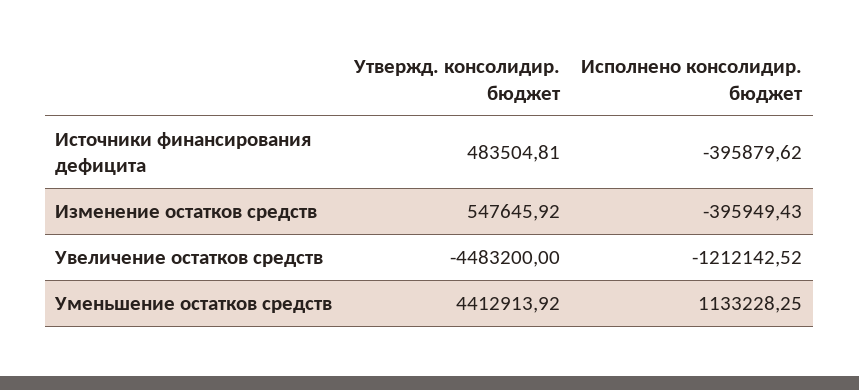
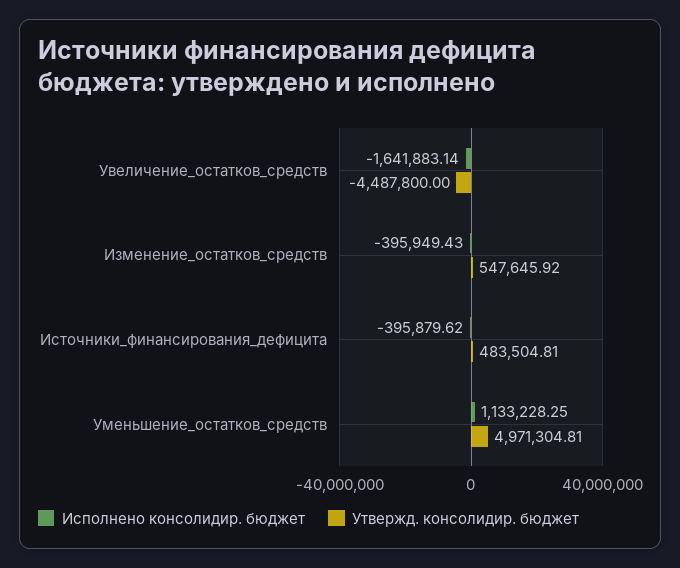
Утвержд. консолидир. бюджет, Увеличение остатков средств: -4483200 -> -4487800
Исполнено консолидир. бюджет, Увеличение остатков средств: -1212142.52 -> -1641883.14
Утвержд. консолидир. бюджет, Уменьшение остатков средств: 4412913.92 -> 4971304.81

